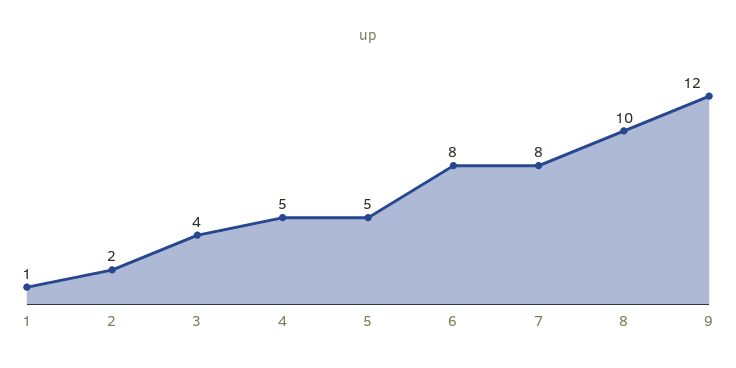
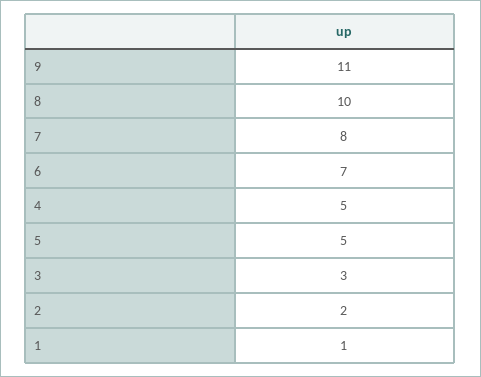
3: 4 -> 3
6: 8 -> 7
9: 12 -> 11

